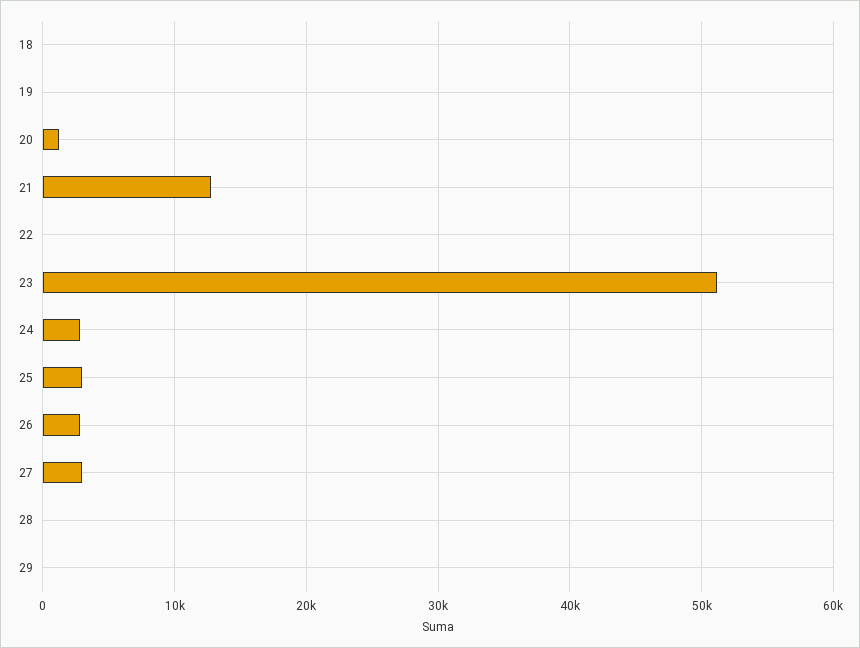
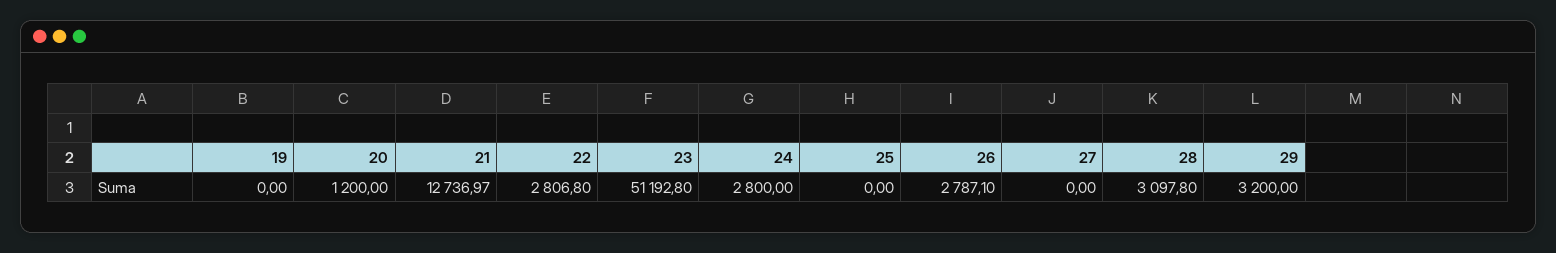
18: 0 -> none
22: 0 -> 2806.8
25: 3000 -> 0
27: 3000 -> 0
28: 0 -> 3097.8
29: 0 -> 3200

